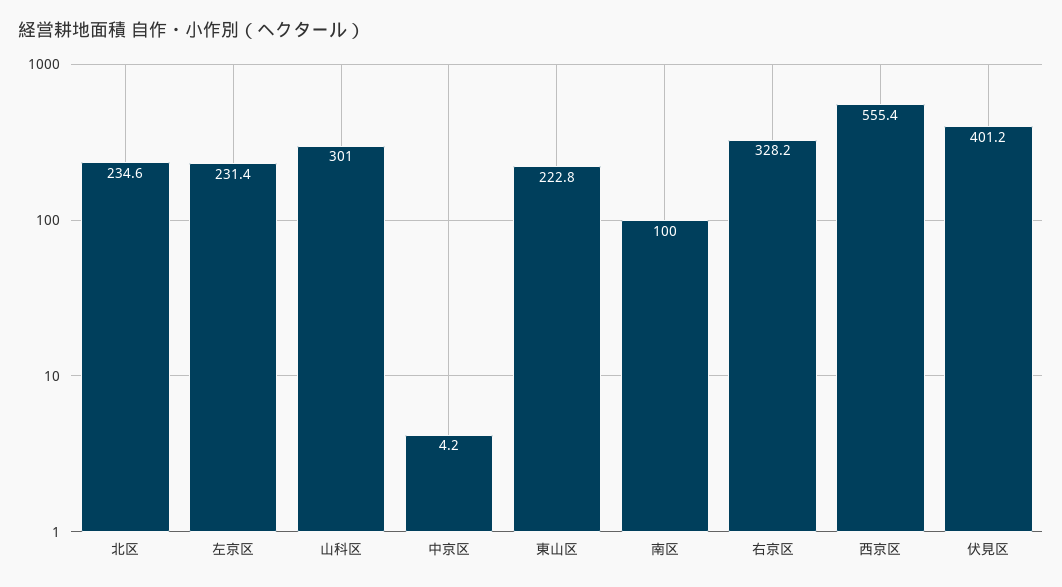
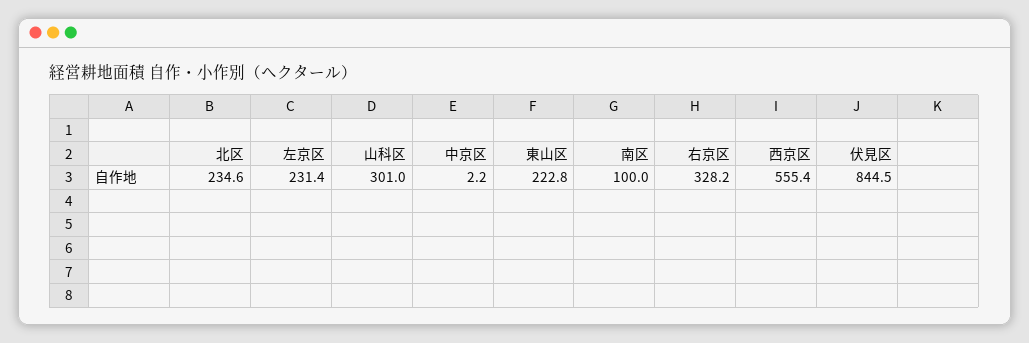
中京区: 4.2 -> 2.2
伏見区: 401.2 -> 844.5

